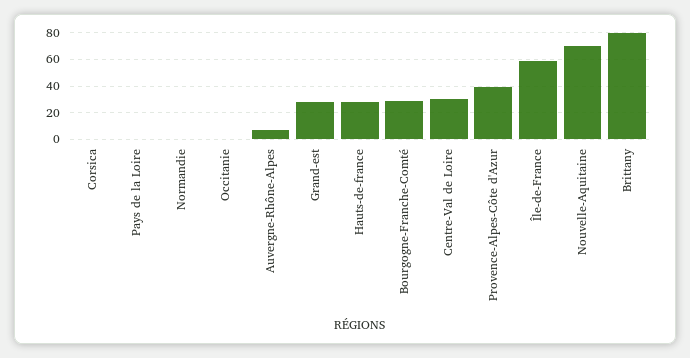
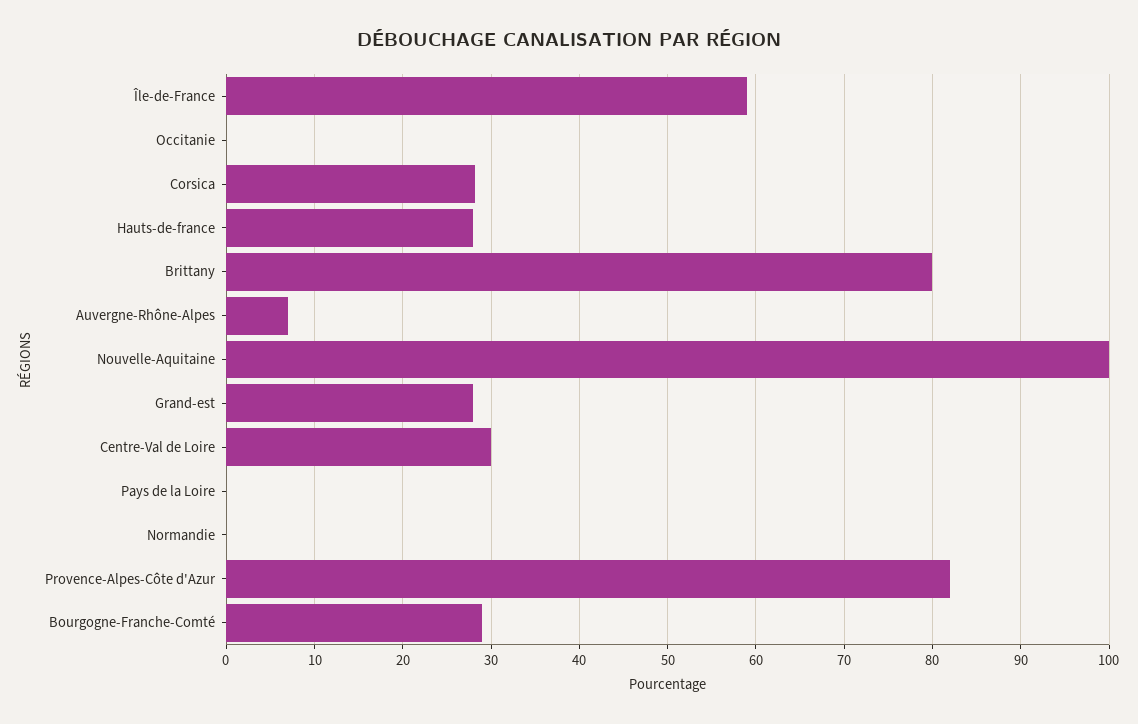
Corsica: 0 -> 28
Provence-Alpes-Côte d'Azur: 40 -> 82
Nouvelle-Aquitaine: 70 -> 100

